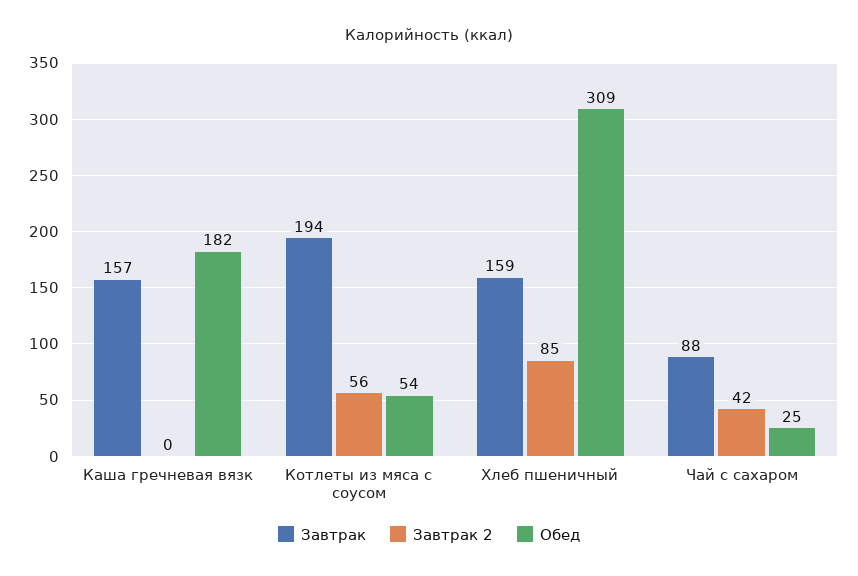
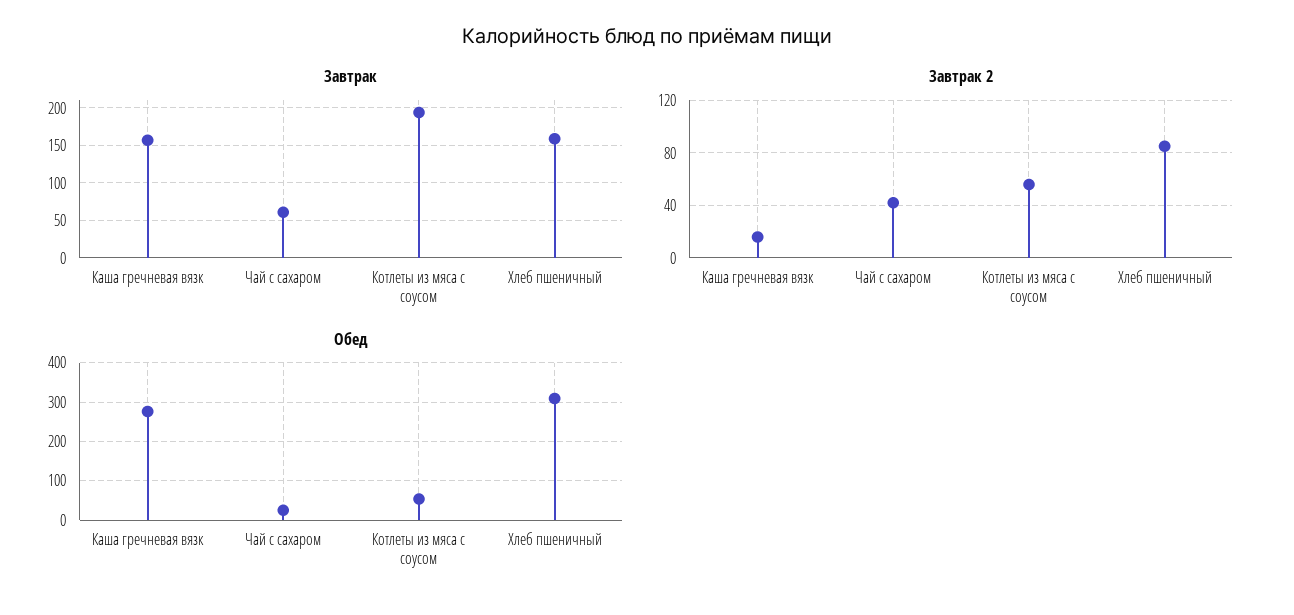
Завтрак 2, Каша гречневая вязк: 0 -> 15
Обед, Каша гречневая вязк: 182 -> 280
Завтрак, Чай с сахаром: 88 -> 60

